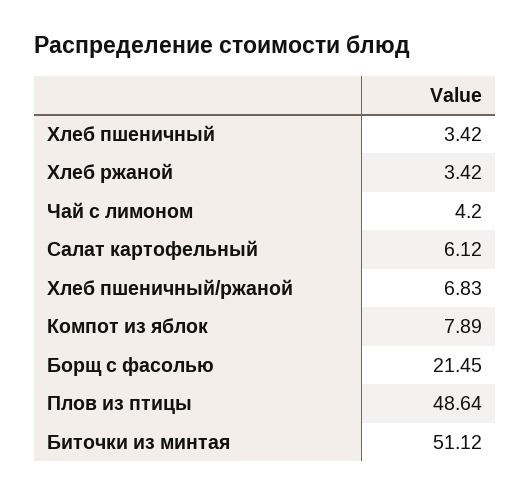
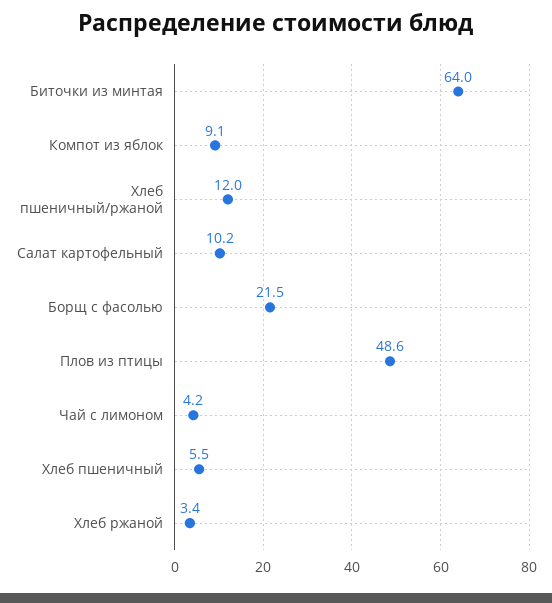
Хлеб пшеничный: 3.42 -> 5.5
Салат картофельный: 6.12 -> 10.2
Хлеб пшеничный/ржаной: 6.83 -> 12
Компот из яблок: 7.89 -> 9.1
Биточки из минтая: 51.12 -> 64

